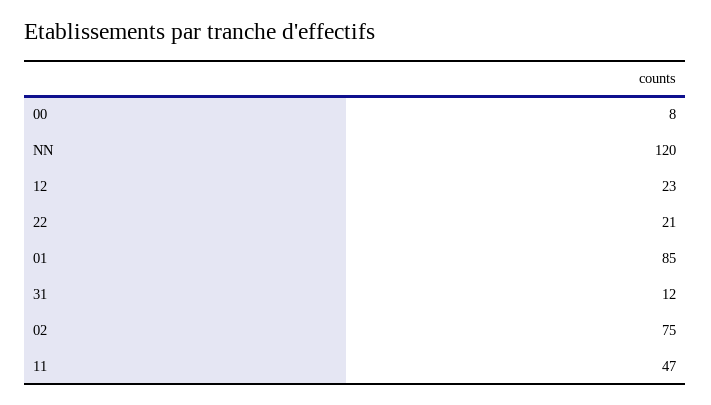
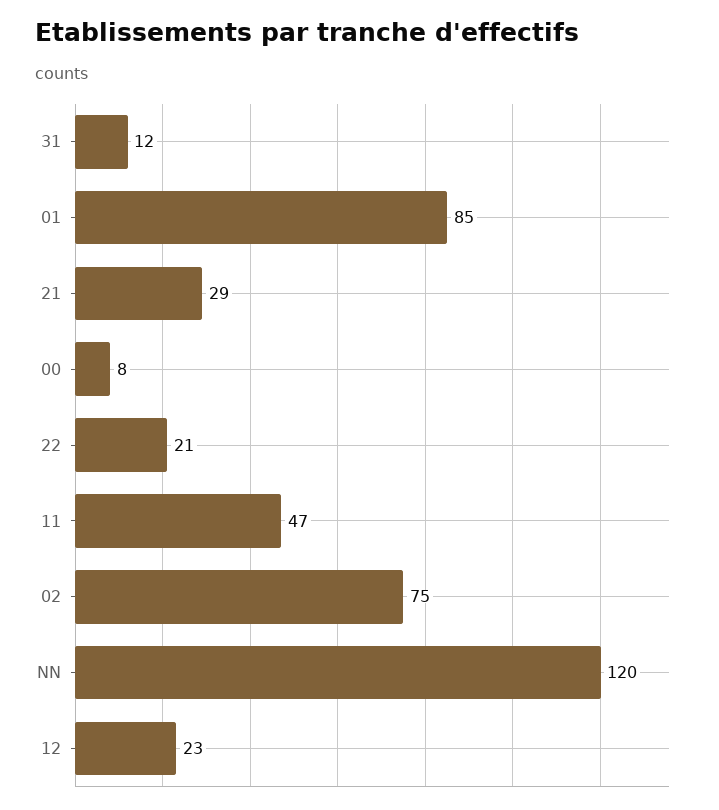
21: none -> 29

